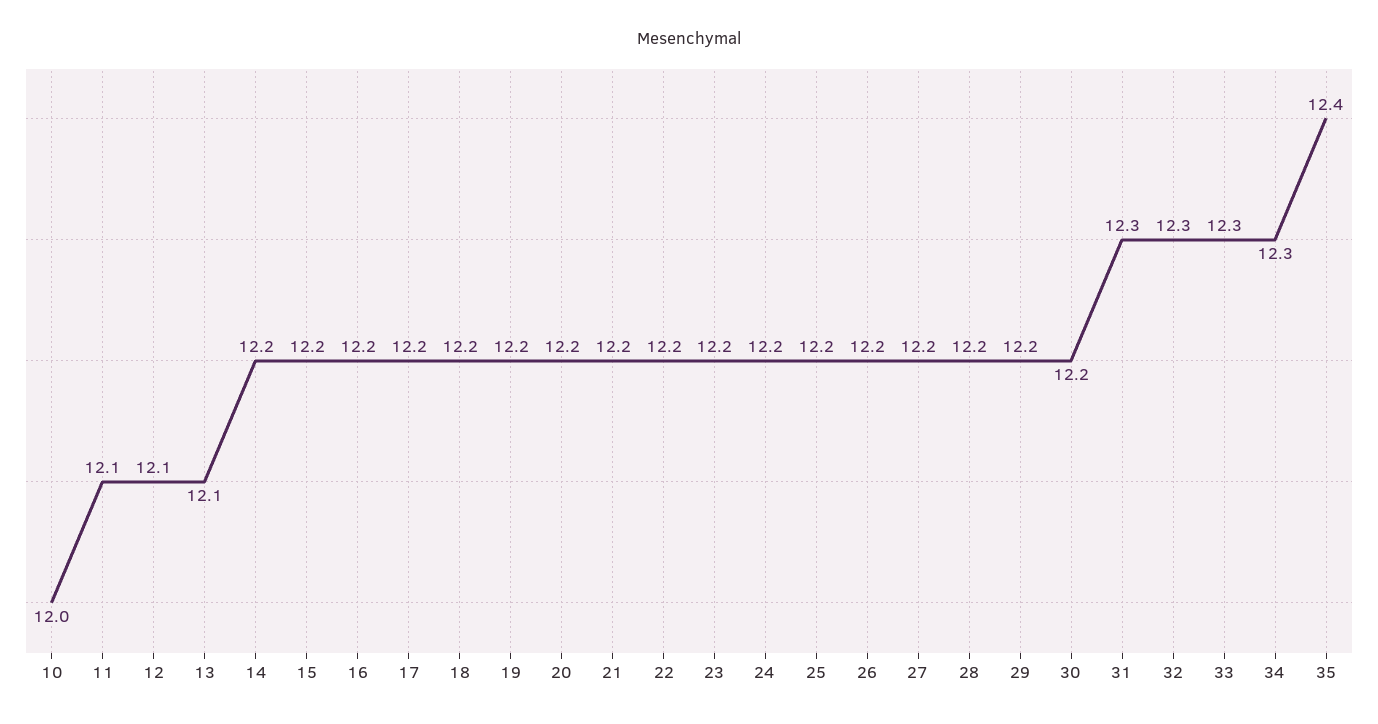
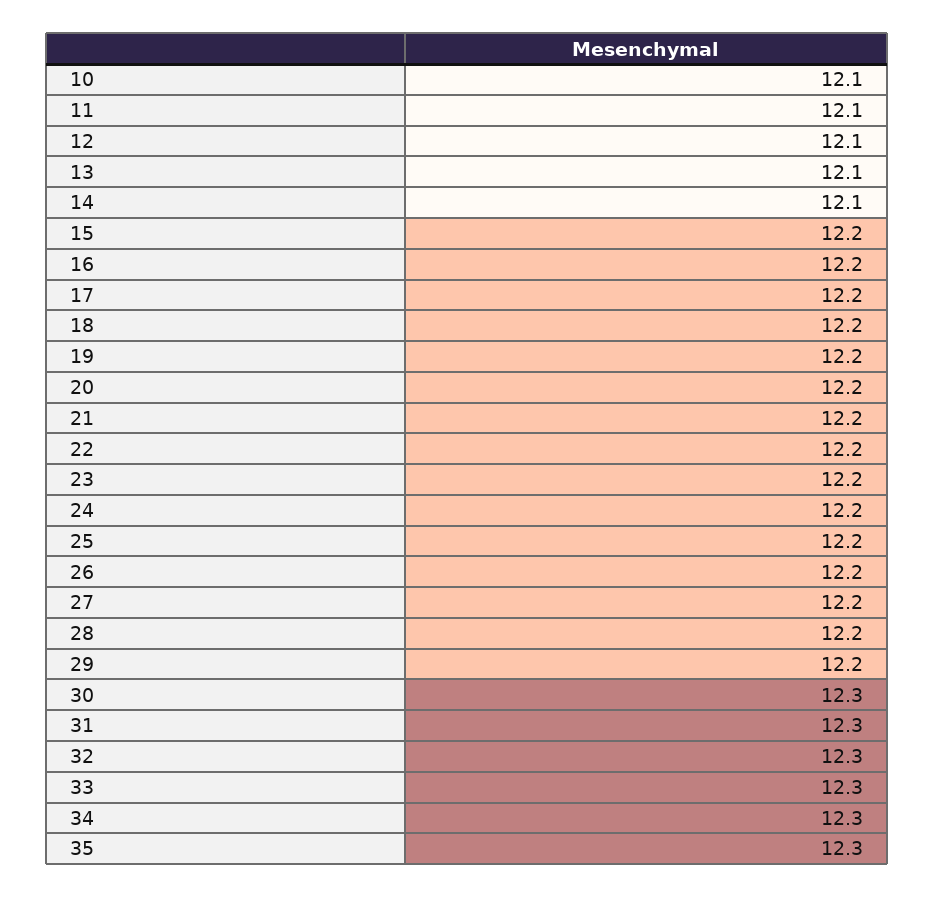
10: 12 -> 12.1
14: 12.2 -> 12.1
30: 12.2 -> 12.3
35: 12.4 -> 12.3

